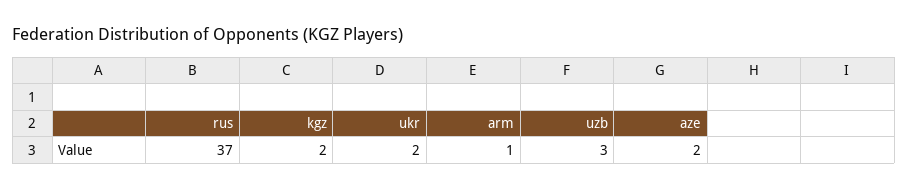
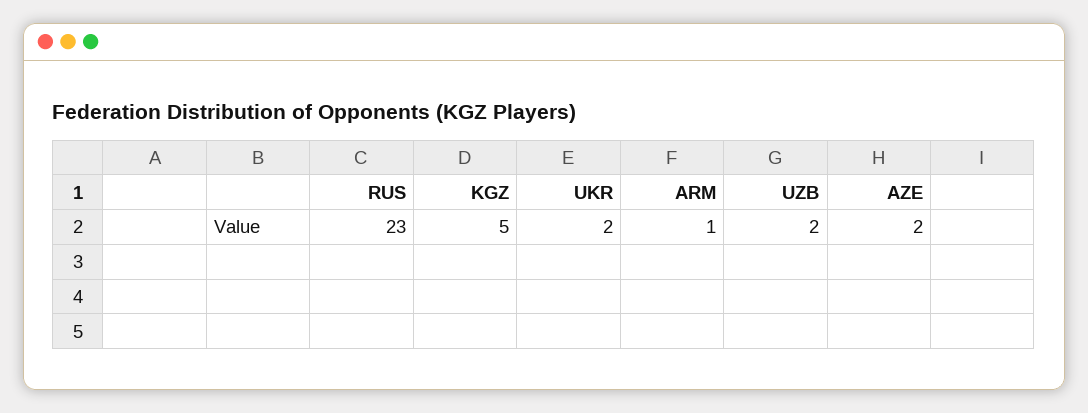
rus: 37 -> 23
kgz: 2 -> 5
uzb: 3 -> 2

